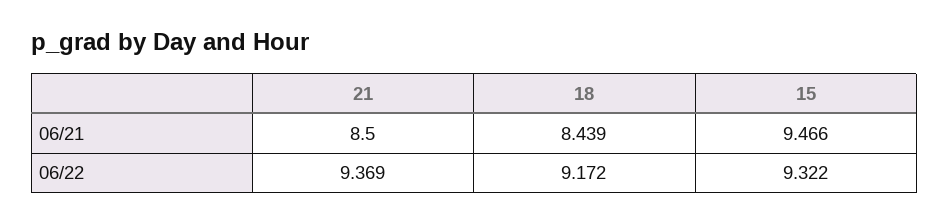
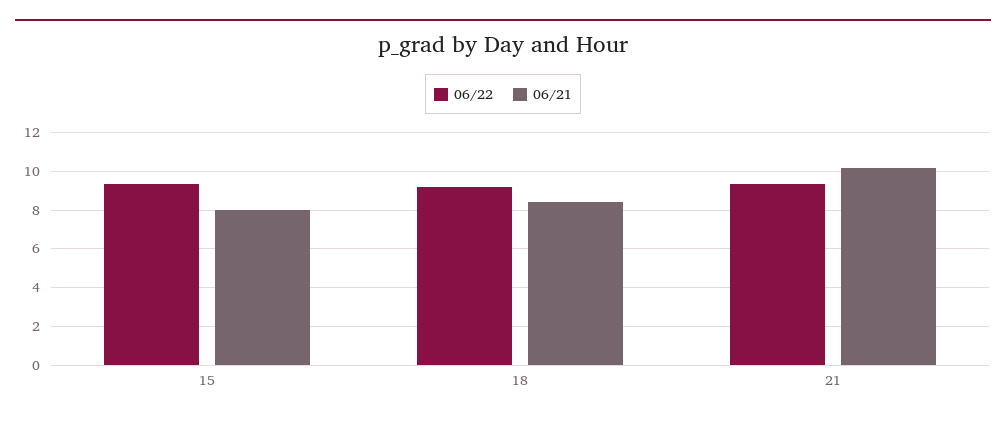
06/21, 21: 8.5 -> 10
06/21, 15: 9.466 -> 8

